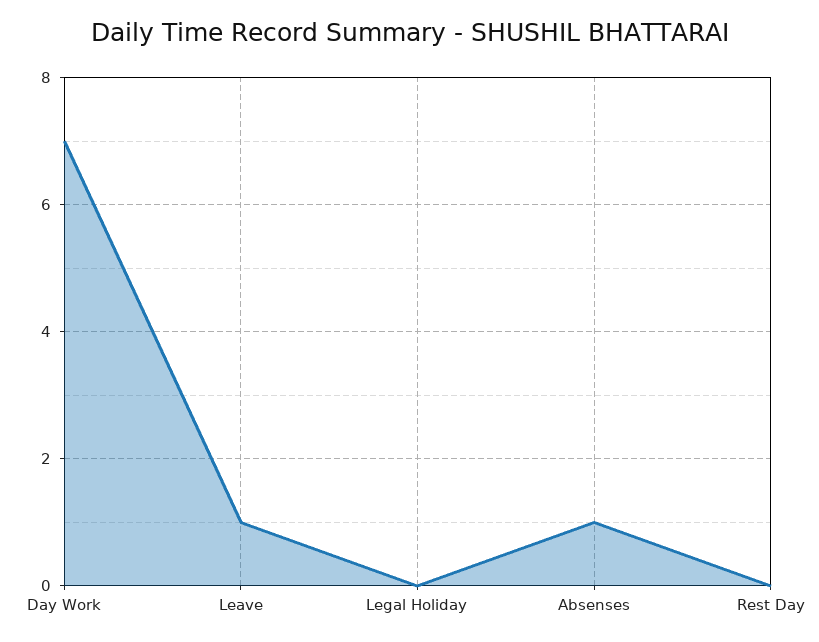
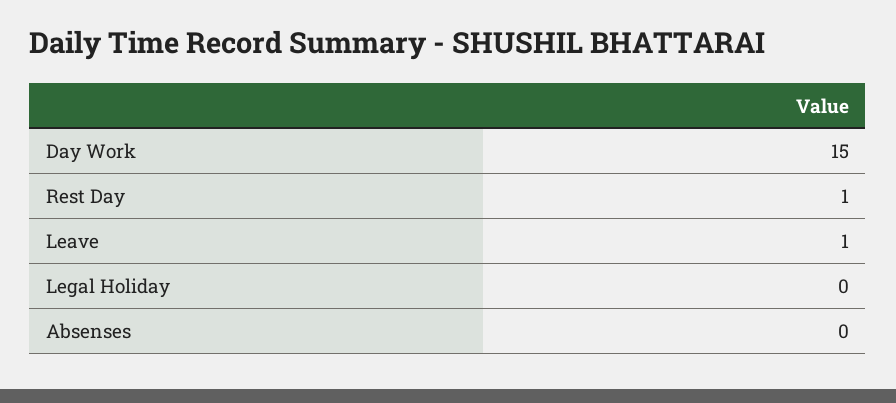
Day Work: 7 -> 15
Absenses: 1 -> 0
Rest Day: 0 -> 1

